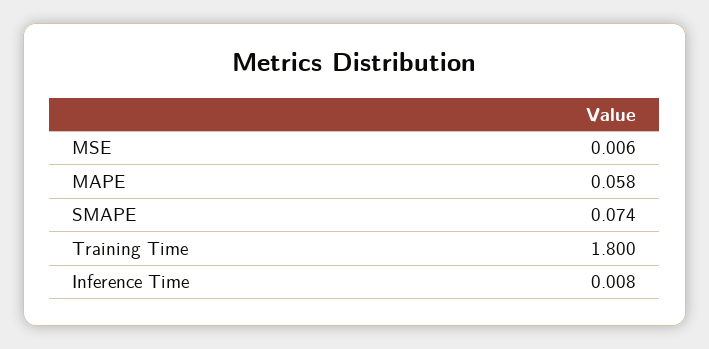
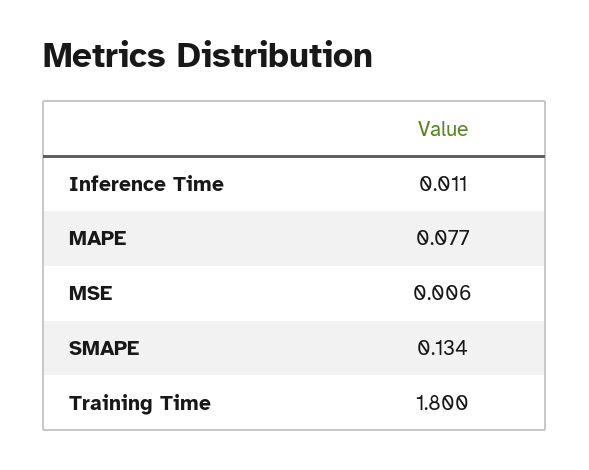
MAPE: 0.058 -> 0.077
SMAPE: 0.074 -> 0.134
Inference Time: 0.008 -> 0.011

